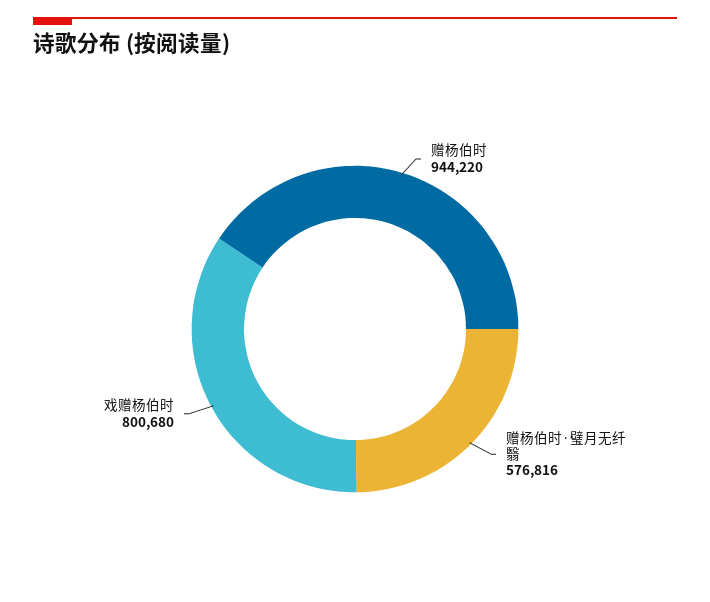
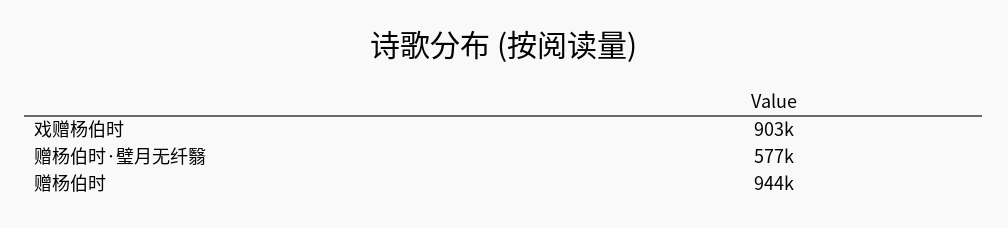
戏赠杨伯时: 800680 -> 903000

